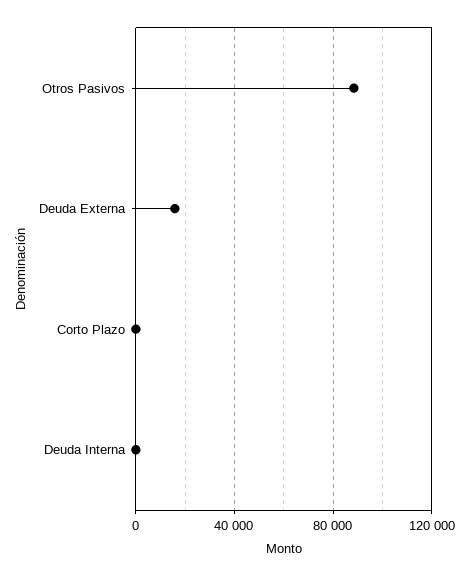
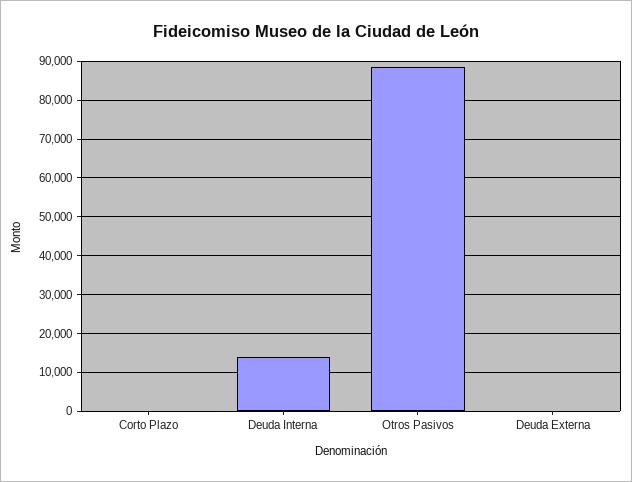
Deuda Externa: 15000 -> 0
Deuda Interna: 0 -> 14000

